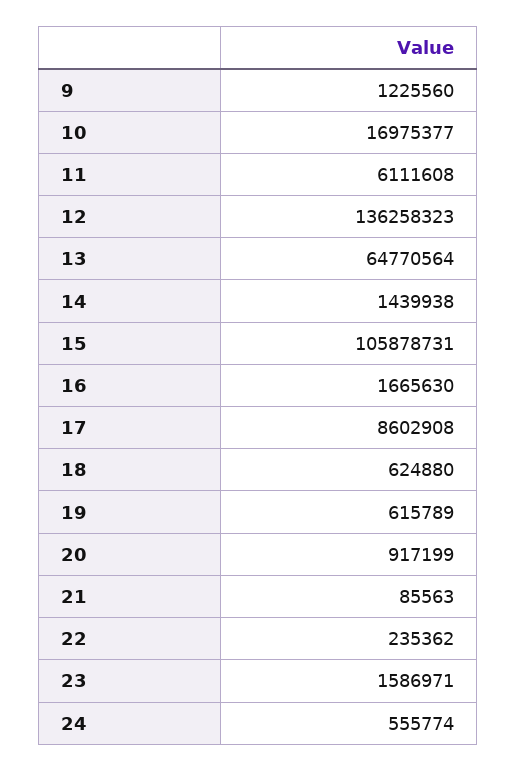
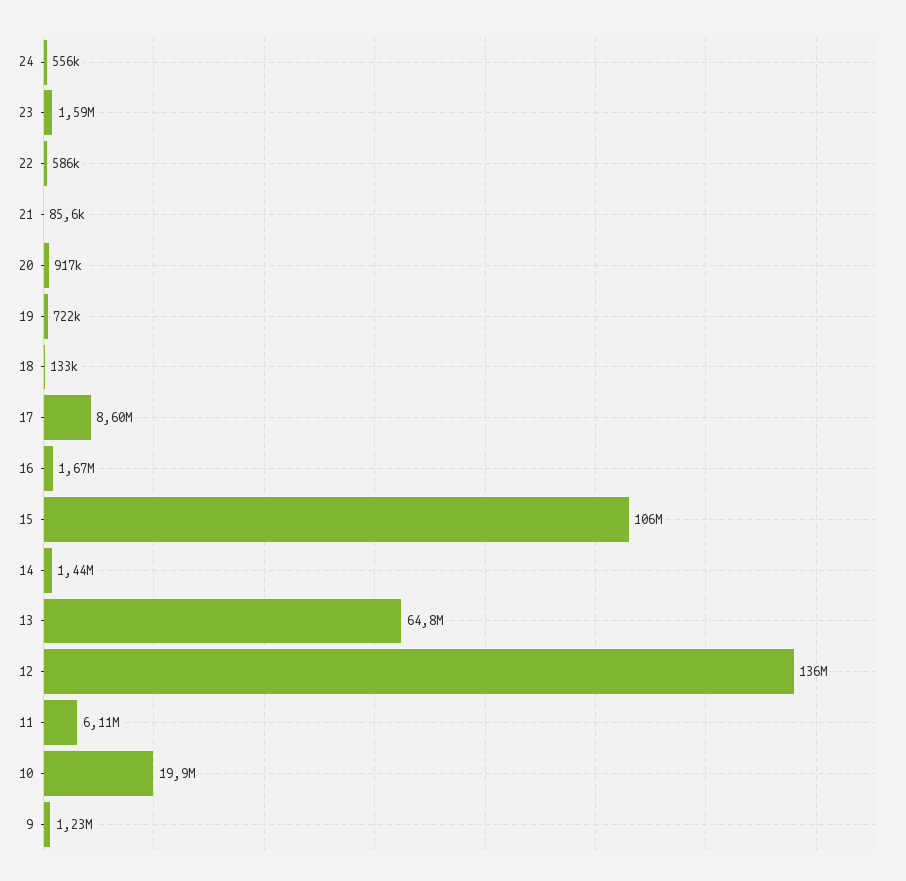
10: 16975377 -> 19900000
18: 624880 -> 133000
19: 615789 -> 722000
22: 235362 -> 586000

